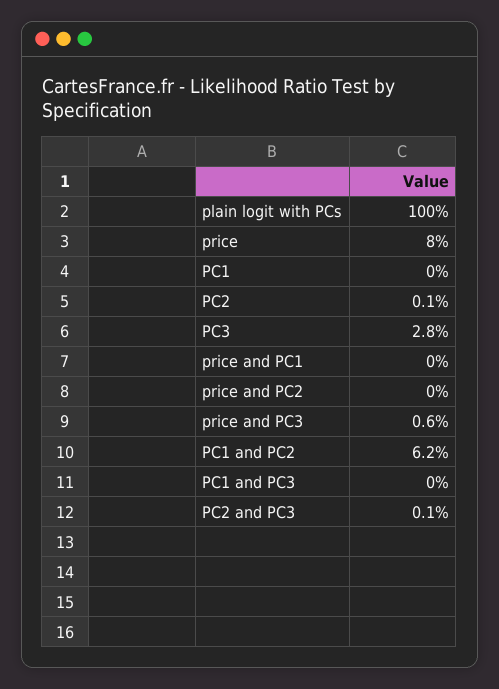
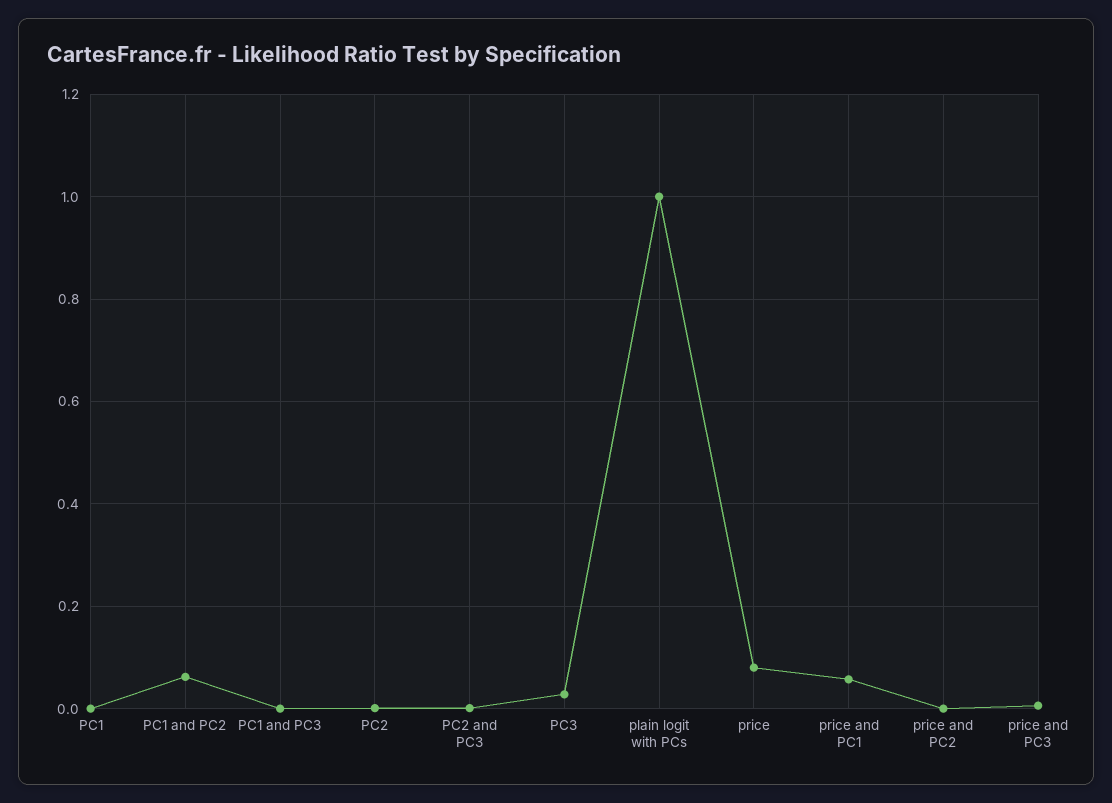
price and PC1: 0 -> 0.06

